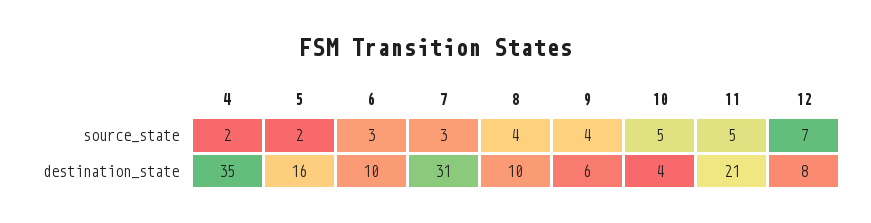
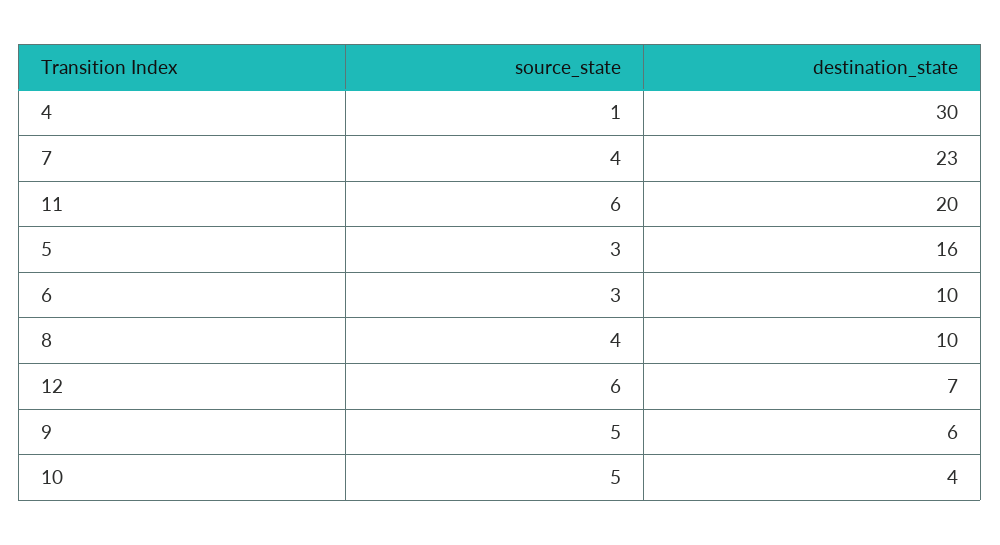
4, source_state: 2 -> 1
5, source_state: 2 -> 3
7, source_state: 3 -> 4
9, source_state: 4 -> 5
11, source_state: 5 -> 6
12, source_state: 7 -> 6
4, destination_state: 35 -> 30
7, destination_state: 31 -> 23
11, destination_state: 21 -> 20
12, destination_state: 8 -> 7

